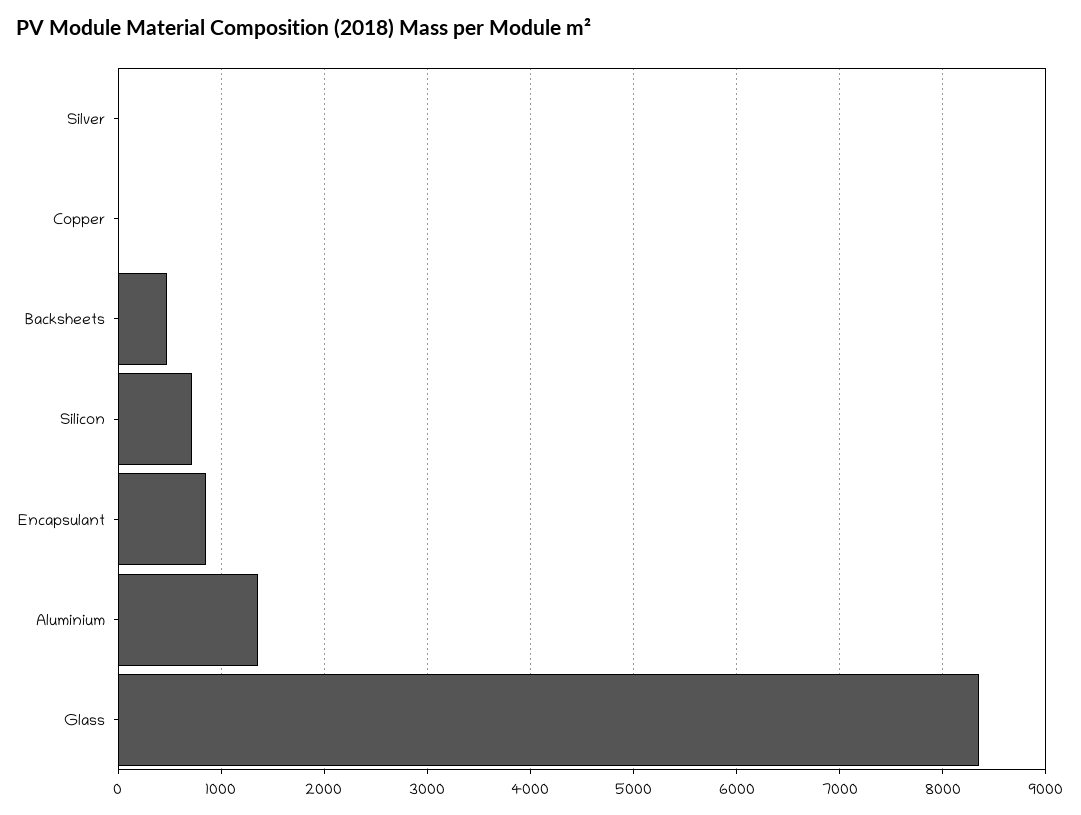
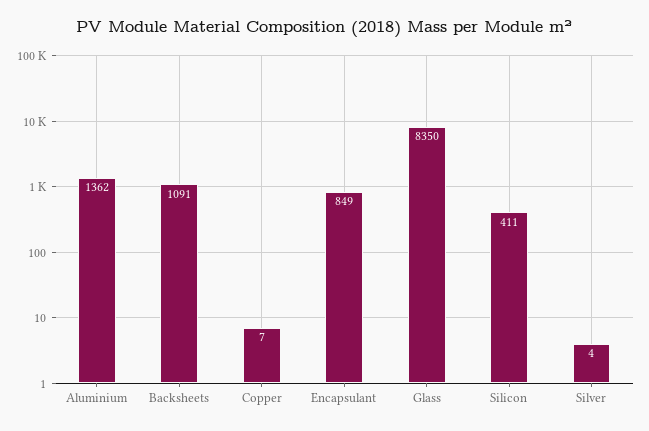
Backsheets: 500 -> 1091
Silicon: 700 -> 411

